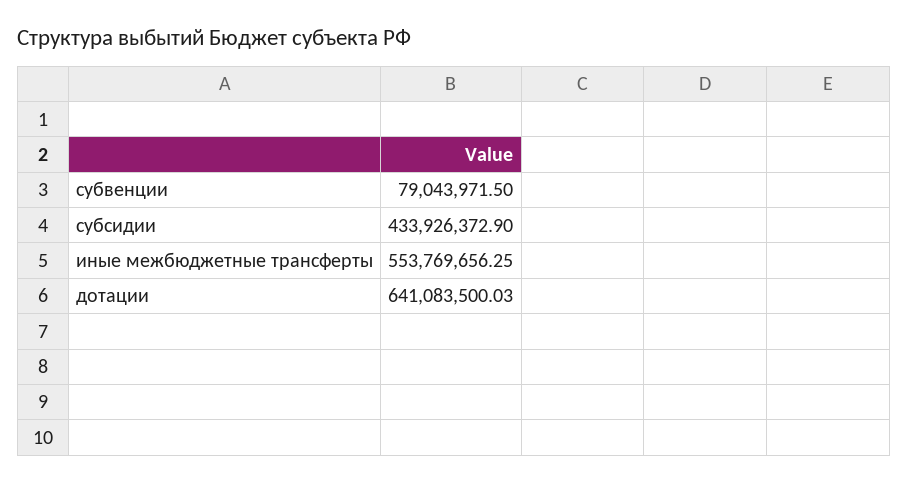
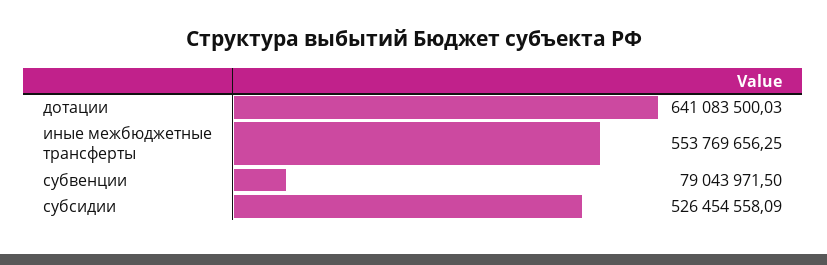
субсидии: 433926372.9 -> 526454558.09

